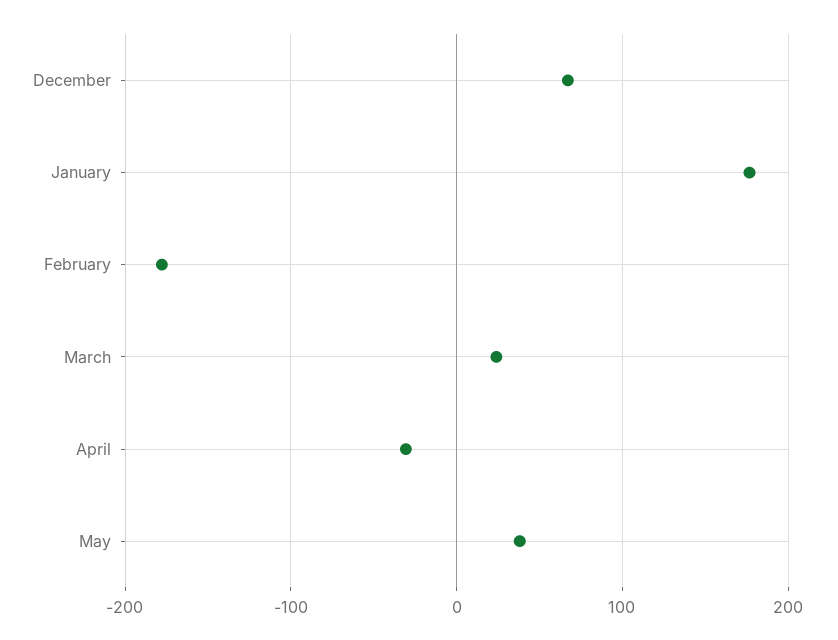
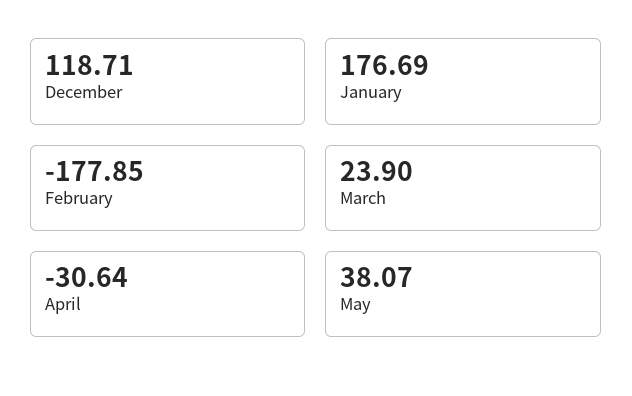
December: 70 -> 118.71

